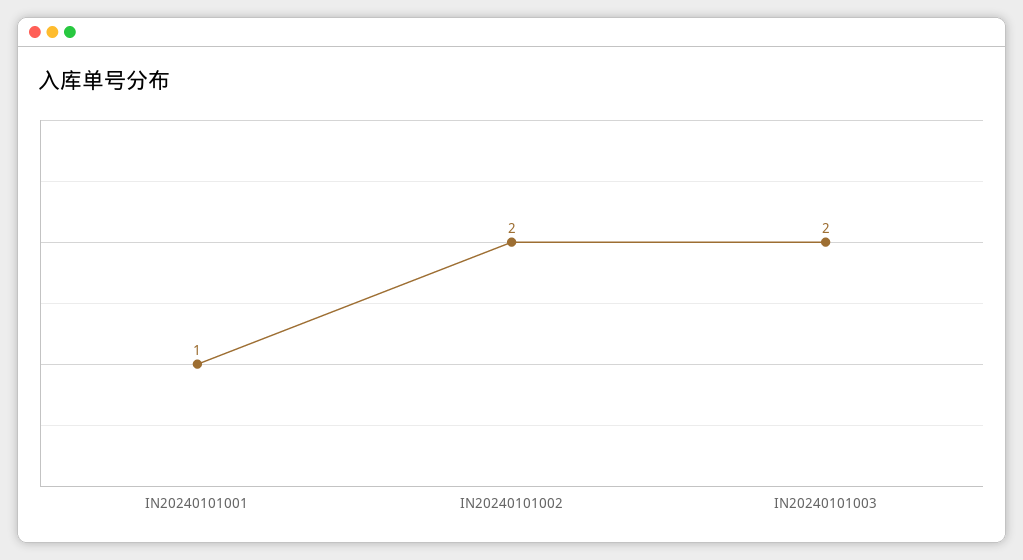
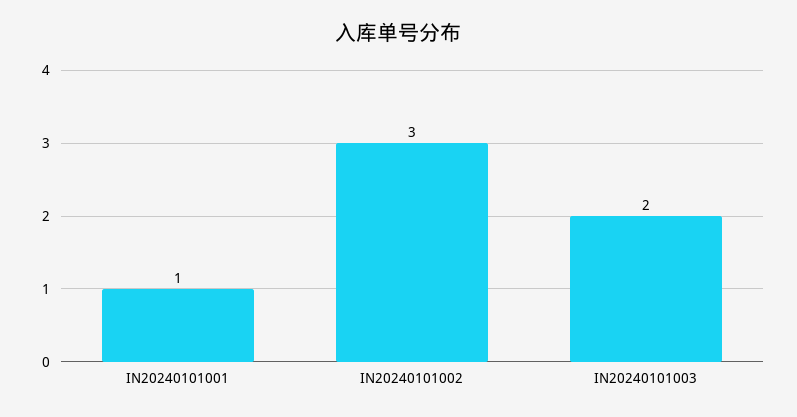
IN20240101002: 2 -> 3

